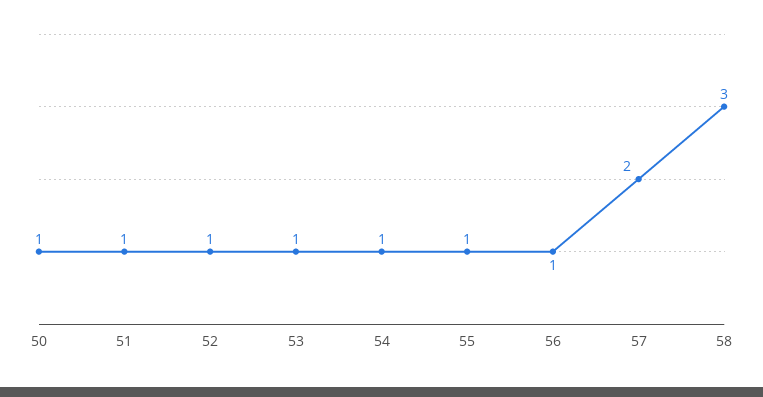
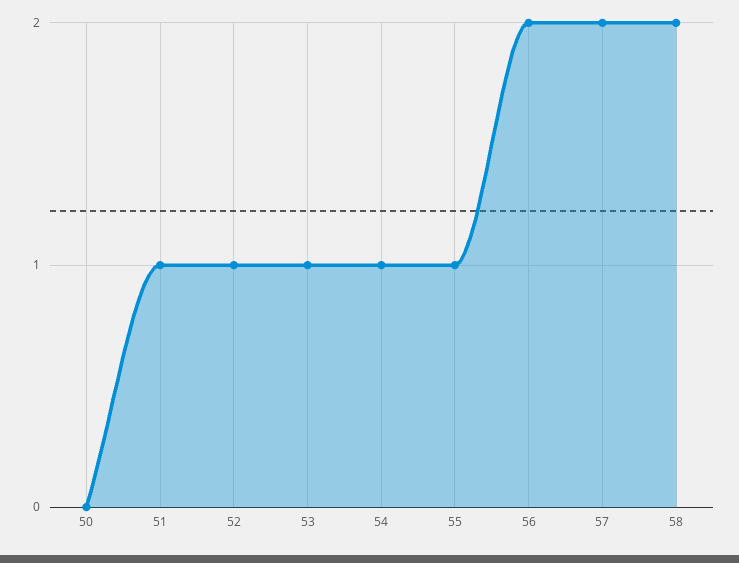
50: 1 -> 0
56: 1 -> 2
58: 3 -> 2

